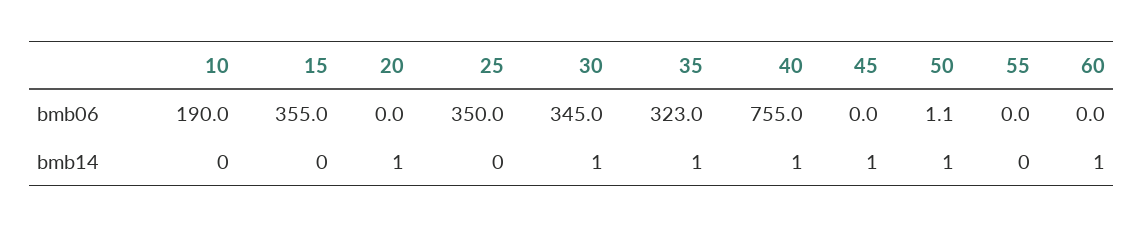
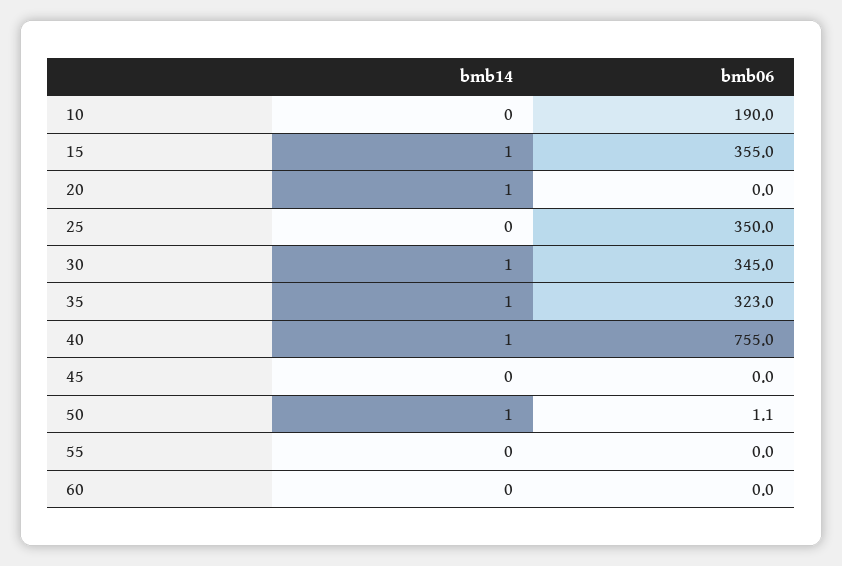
15, bmb14: 0 -> 1
45, bmb14: 1 -> 0
60, bmb14: 1 -> 0

